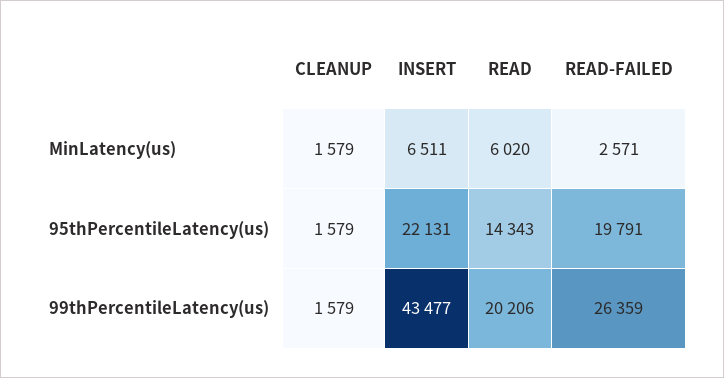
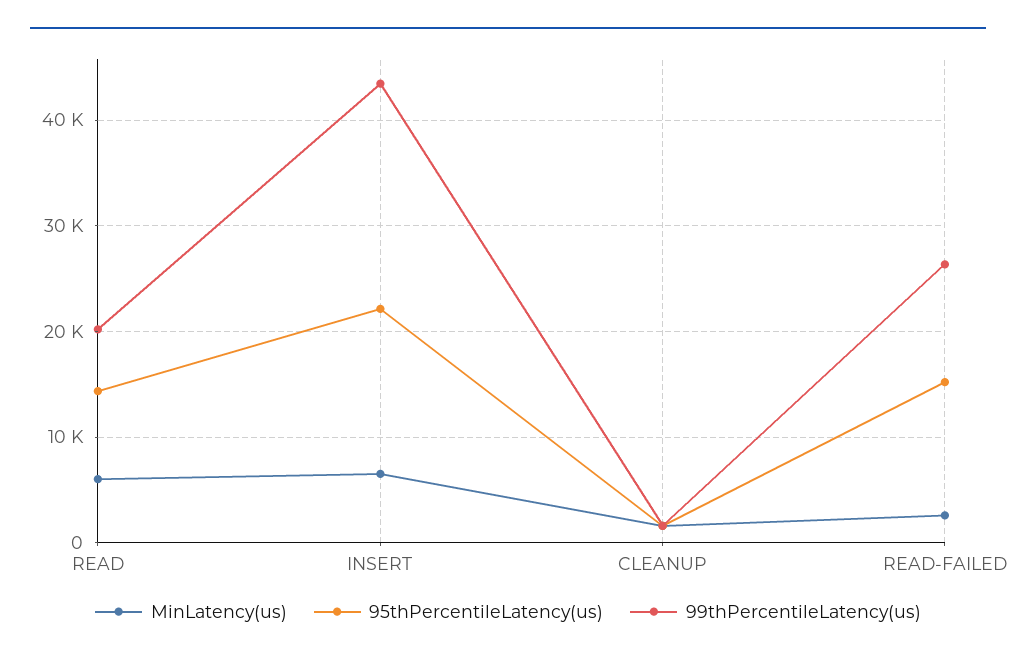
95thPercentileLatency(us), READ-FAILED: 19791 -> 15000

